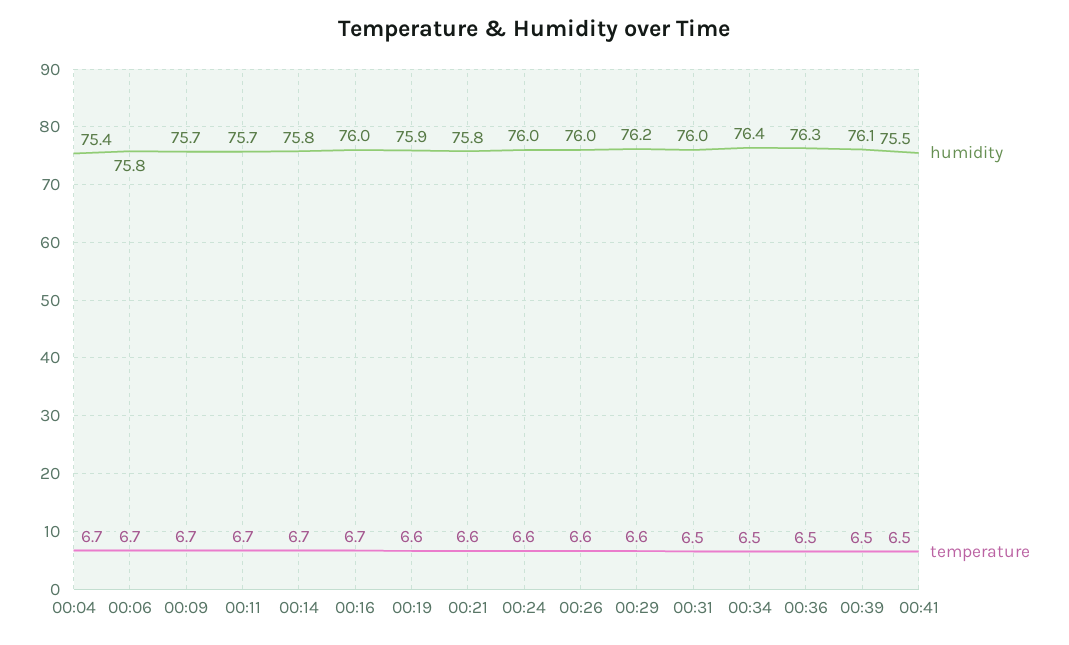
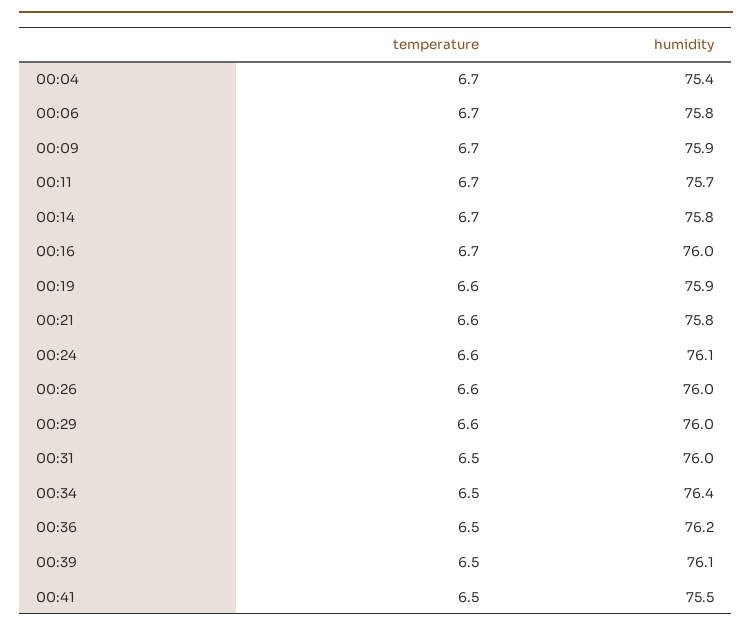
humidity, 00:09: 75.7 -> 75.9
humidity, 00:24: 76 -> 76.1
humidity, 00:29: 76.2 -> 76
humidity, 00:36: 76.3 -> 76.2

